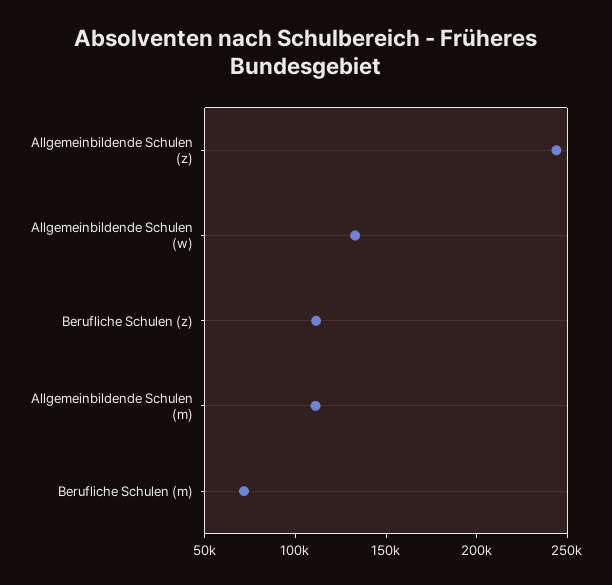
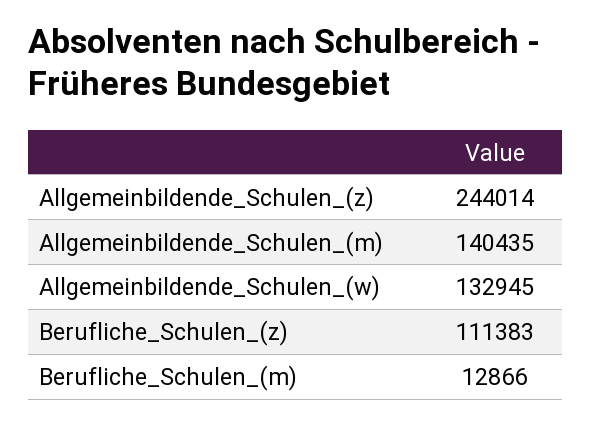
Allgemeinbildende Schulen (m): 110000 -> 140435
Berufliche Schulen (m): 70000 -> 12866

